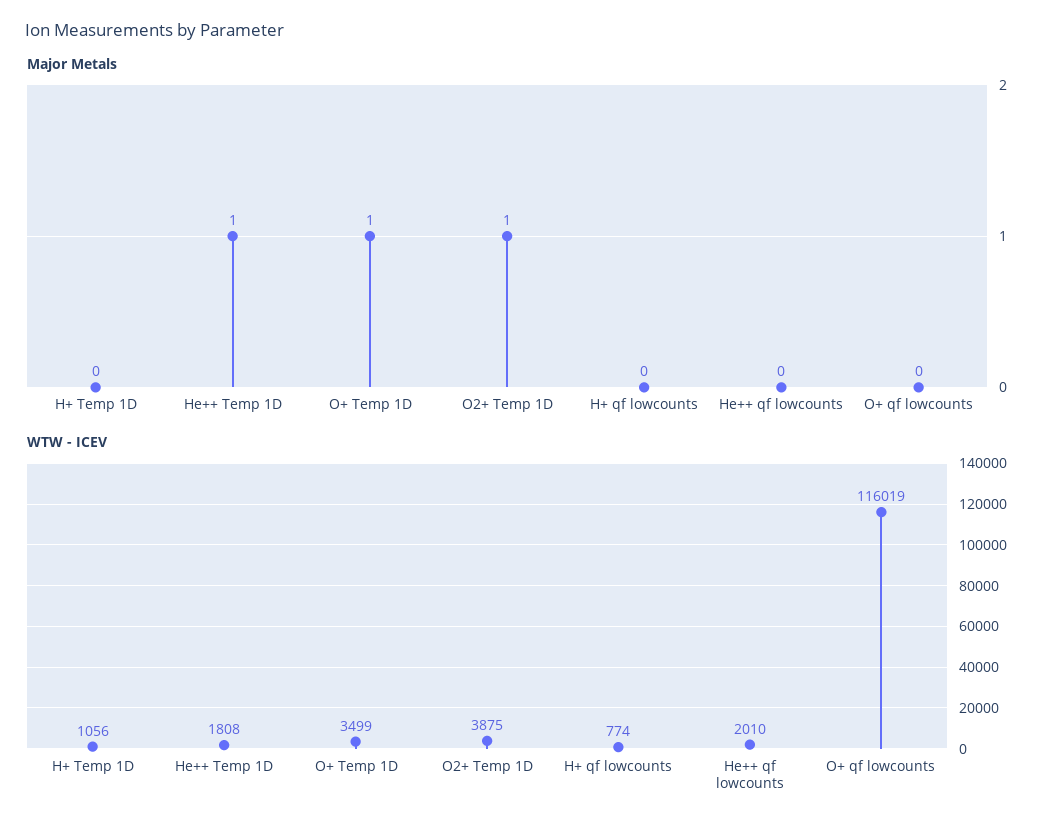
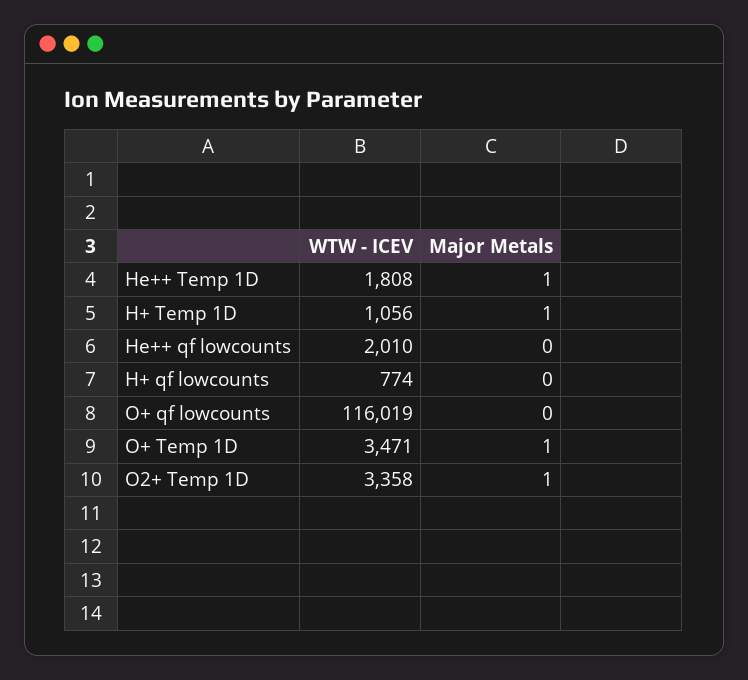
Major Metals, H+ Temp 1D: 0 -> 1
WTW - ICEV, O+ Temp 1D: 3499 -> 3471
WTW - ICEV, O2+ Temp 1D: 3875 -> 3358

